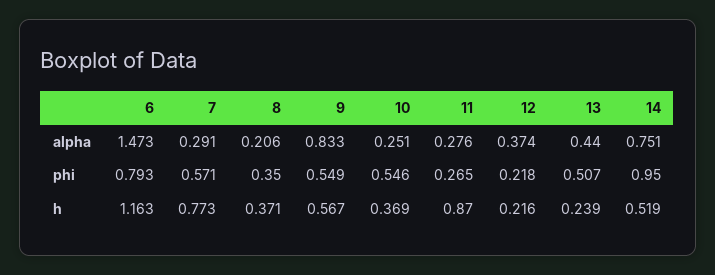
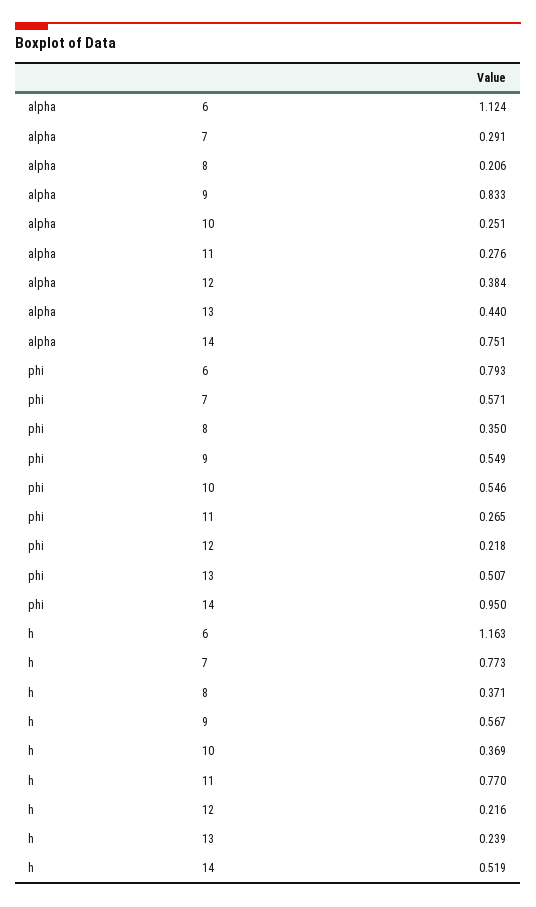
6, alpha: 1.473 -> 1.124
12, alpha: 0.374 -> 0.384
11, h: 0.87 -> 0.77

